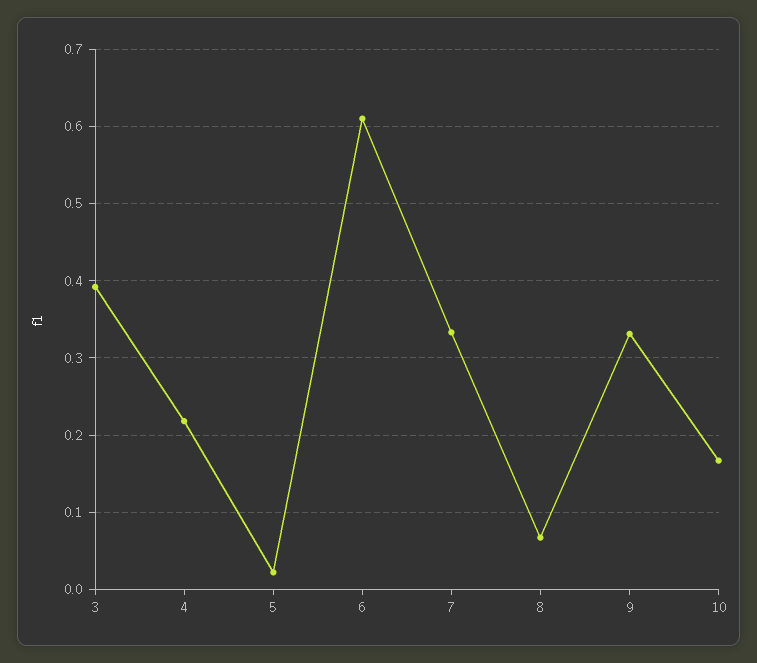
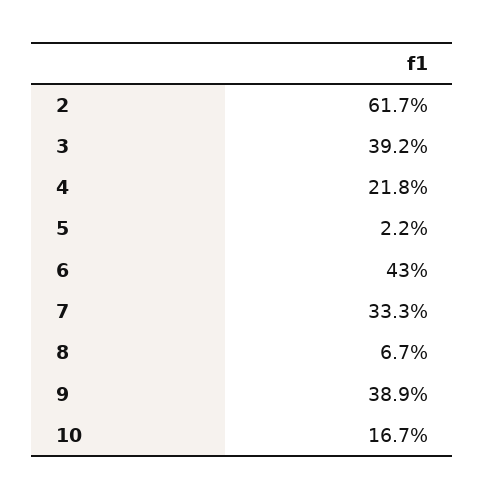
6: 0.61 -> 0.43
9: 0.33 -> 0.389
2: none -> 0.617

